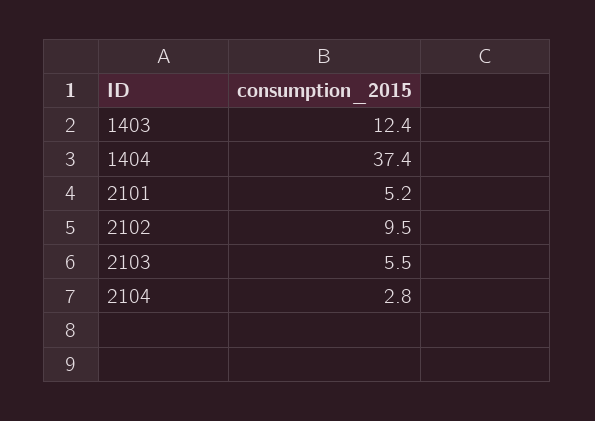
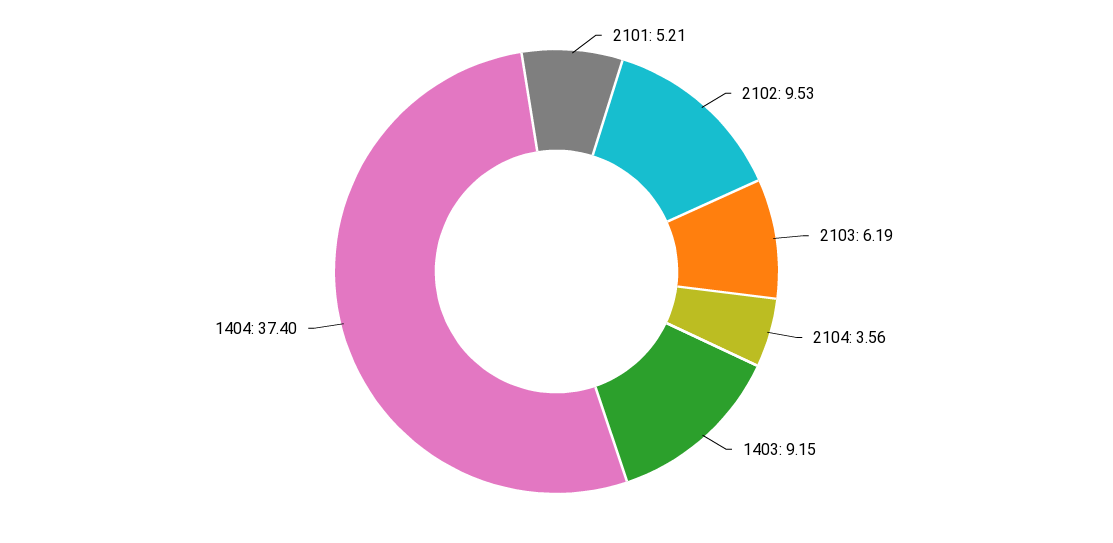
1403: 12.4 -> 9.15
2103: 5.5 -> 6.19
2104: 2.8 -> 3.56

